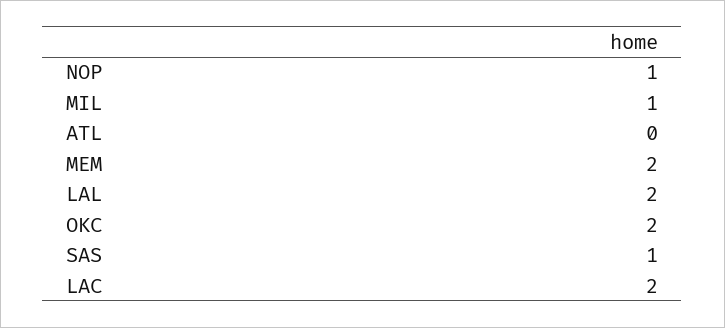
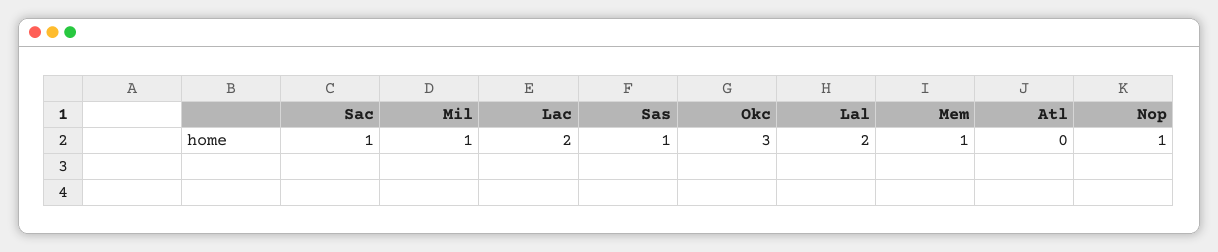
MEM: 2 -> 1
OKC: 2 -> 3
Sac: none -> 1

